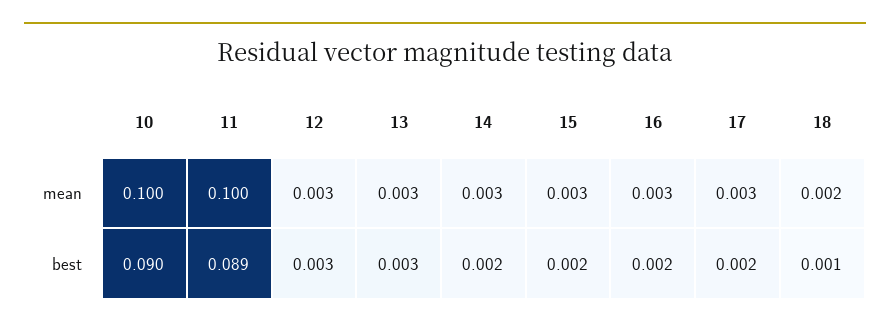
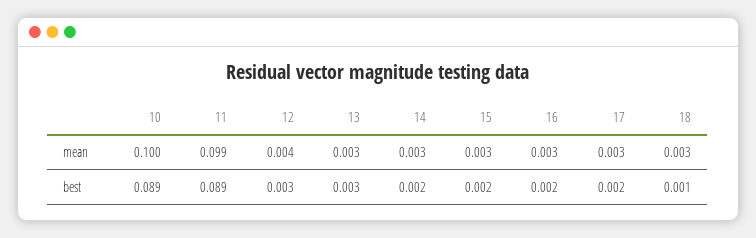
11, mean: 0.1 -> 0.099
12, mean: 0.003 -> 0.004
18, mean: 0.002 -> 0.003
10, best: 0.09 -> 0.089

